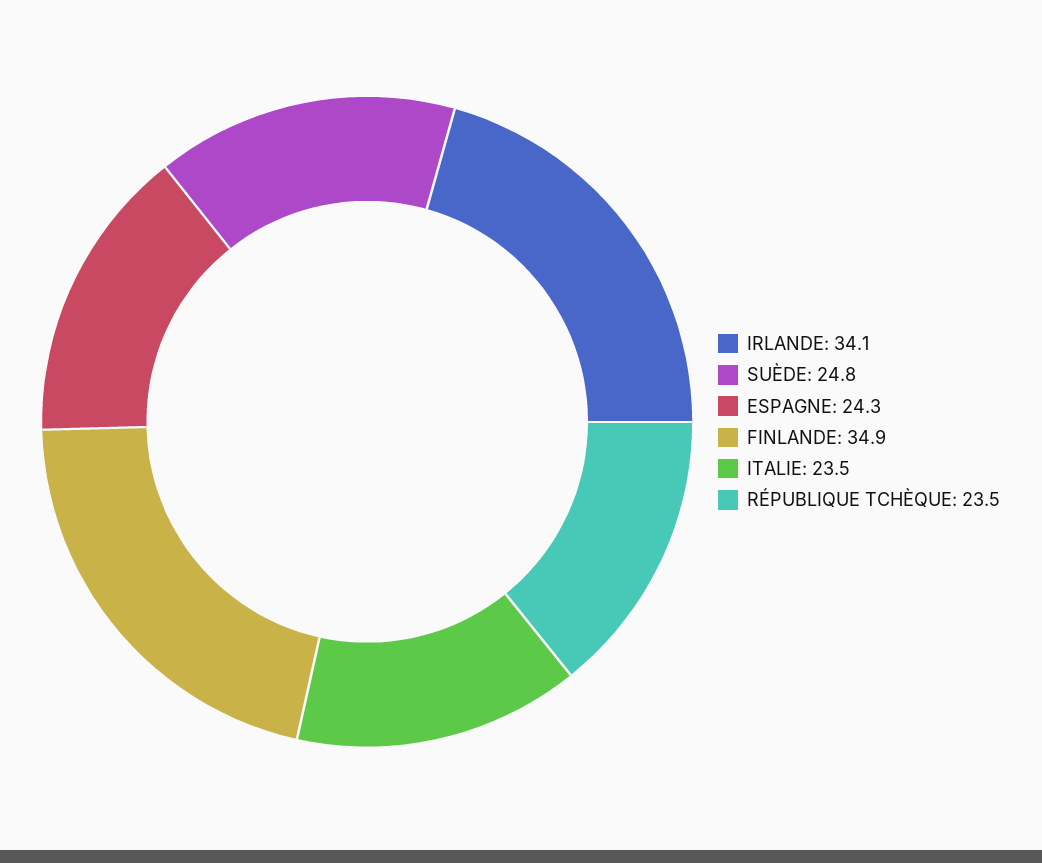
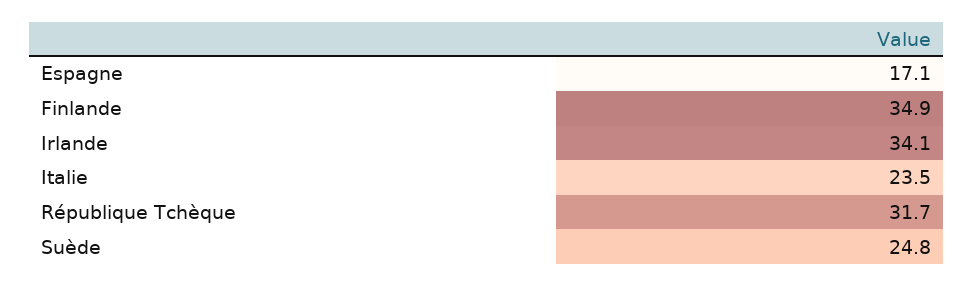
ESPAGNE: 24.3 -> 17.1
RÉPUBLIQUE TCHÈQUE: 23.5 -> 31.7

